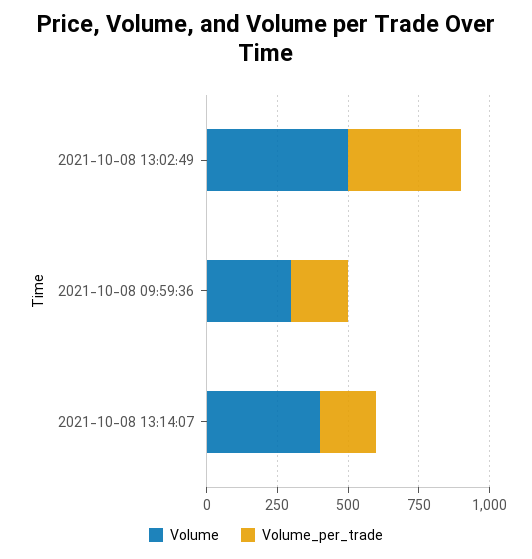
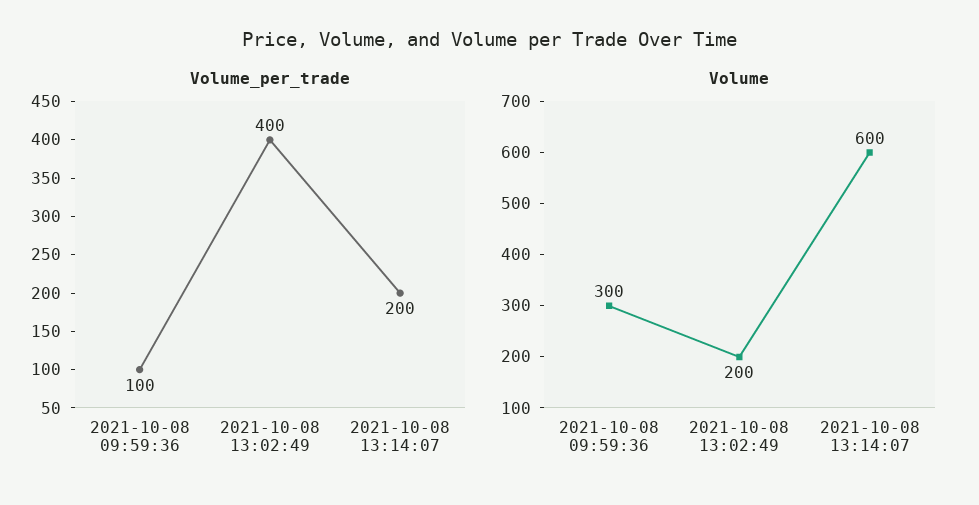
Volume, 2021-10-08 13:02:49: 500 -> 200
Volume_per_trade, 2021-10-08 09:59:36: 200 -> 100
Volume, 2021-10-08 13:14:07: 400 -> 600

